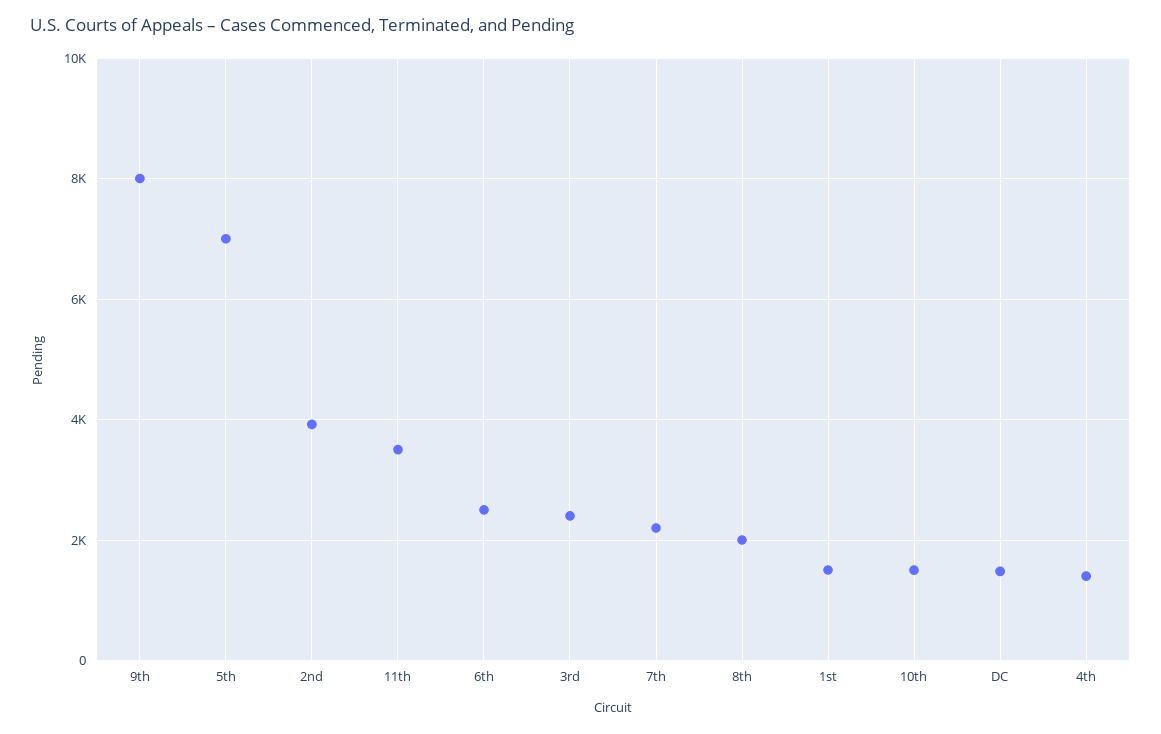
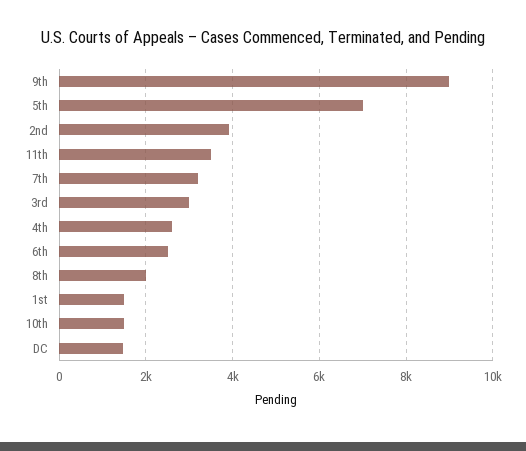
9th: 8000 -> 9000
3rd: 2400 -> 3000
7th: 2200 -> 3200
4th: 1400 -> 2600

